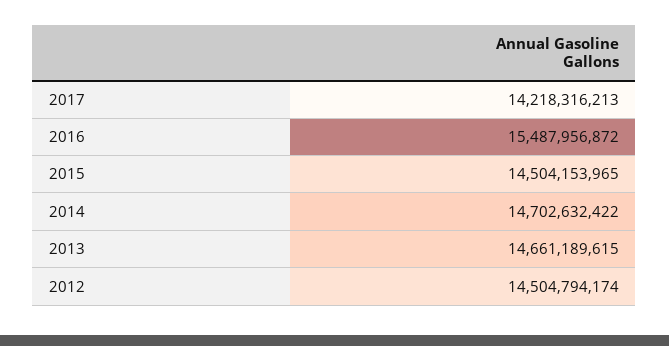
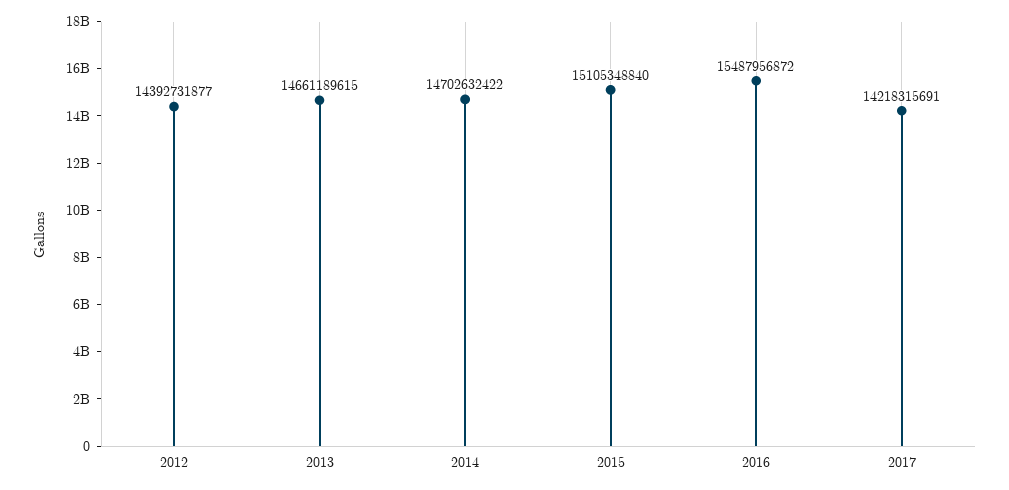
2017: 14218316213 -> 14218315691
2015: 14504153965 -> 15105348840
2012: 14504794174 -> 14392731877

